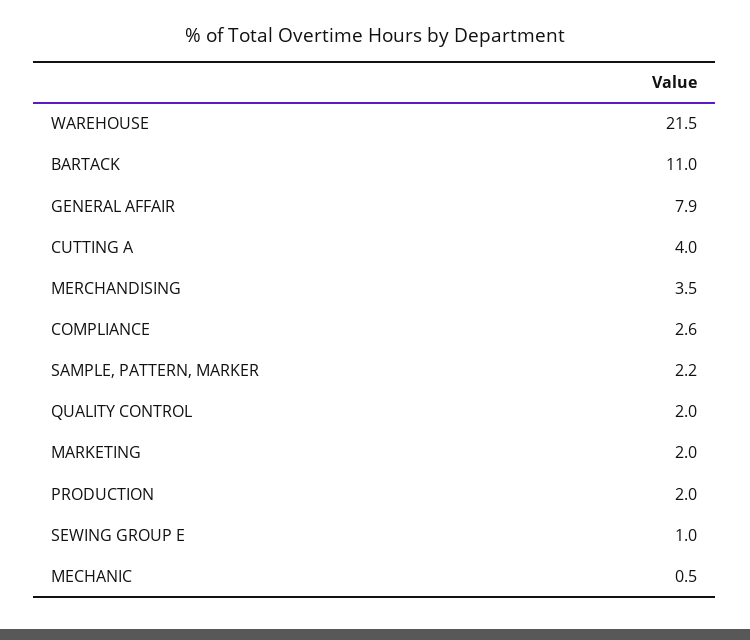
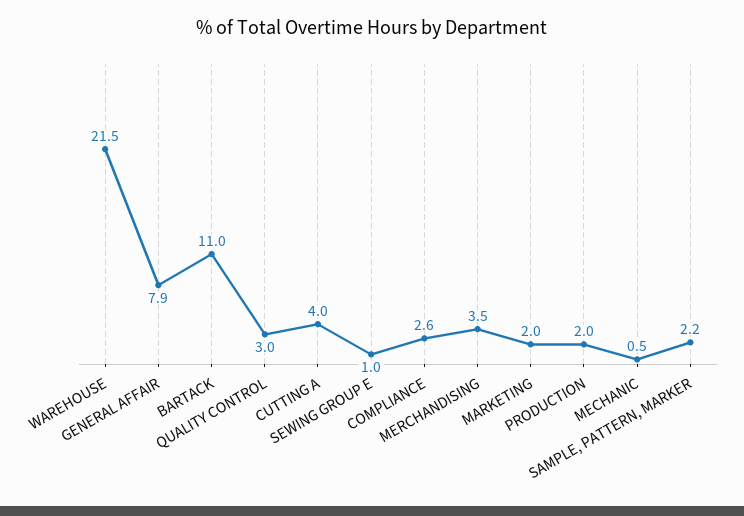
QUALITY CONTROL: 2 -> 3

